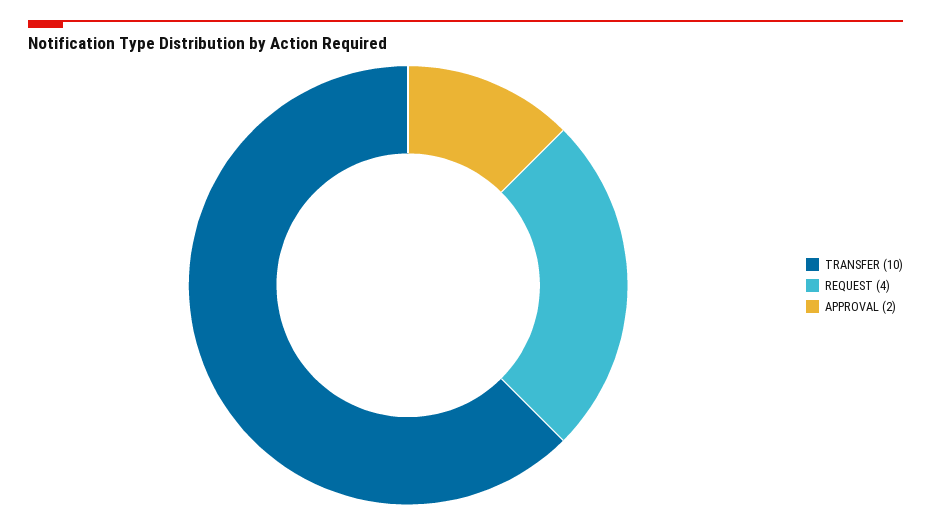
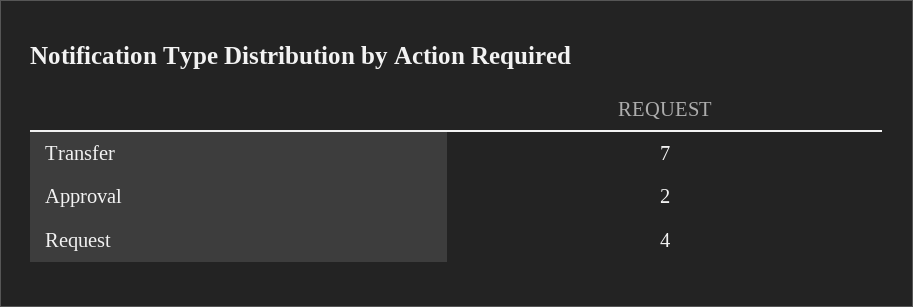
TRANSFER: 10 -> 7

